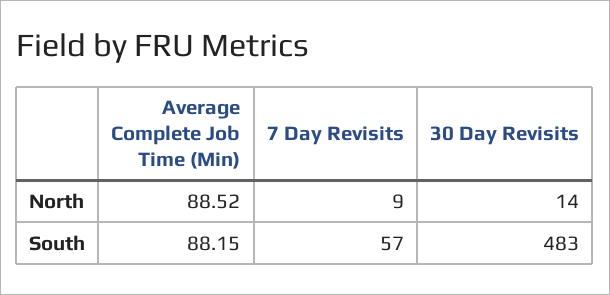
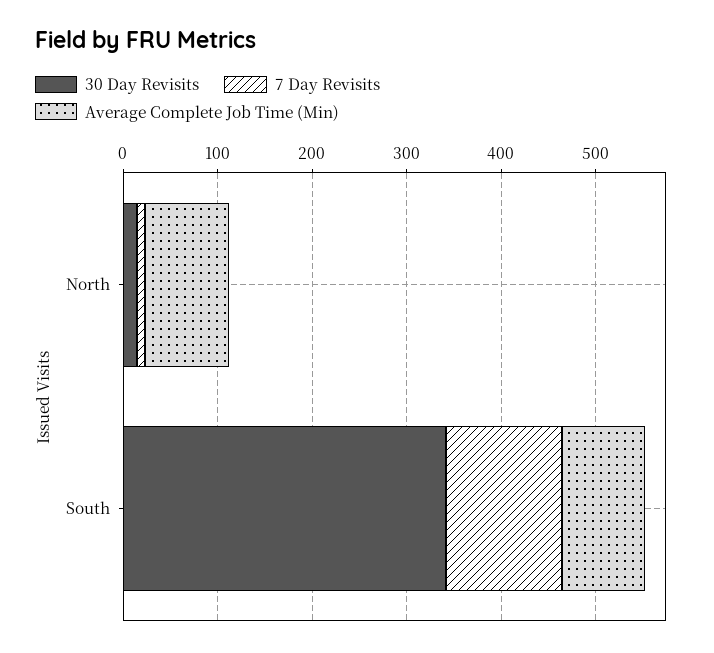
7 Day Revisits, South: 57 -> 120
30 Day Revisits, South: 483 -> 340

